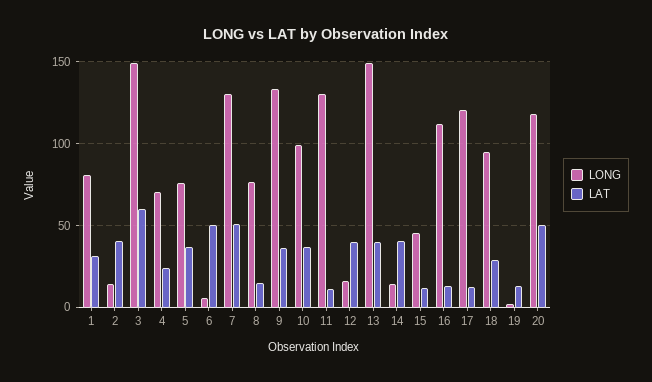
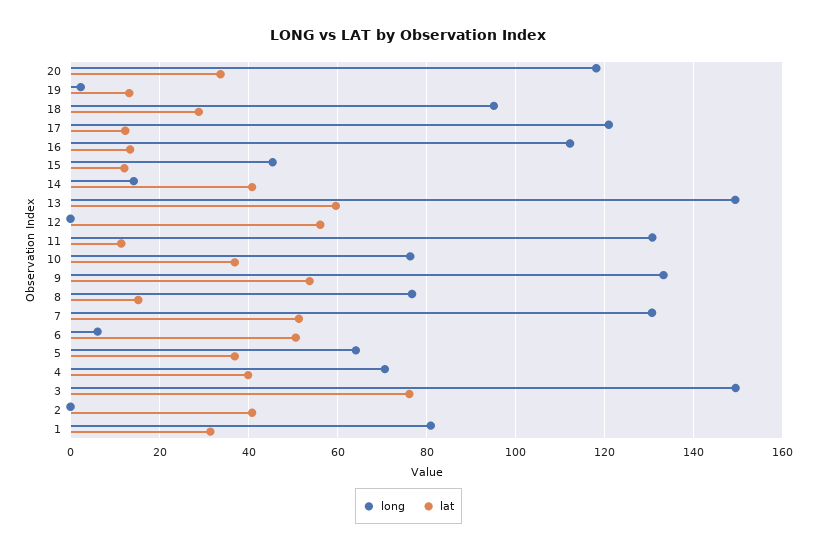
LONG, 2: 15 -> 0
LAT, 3: 60 -> 76
LAT, 4: 25 -> 40
LONG, 5: 75 -> 64
LAT, 9: 35 -> 54
LONG, 10: 100 -> 76
LONG, 12: 15 -> 0
LAT, 12: 40 -> 56
LAT, 13: 40 -> 60
LAT, 20: 50 -> 34

